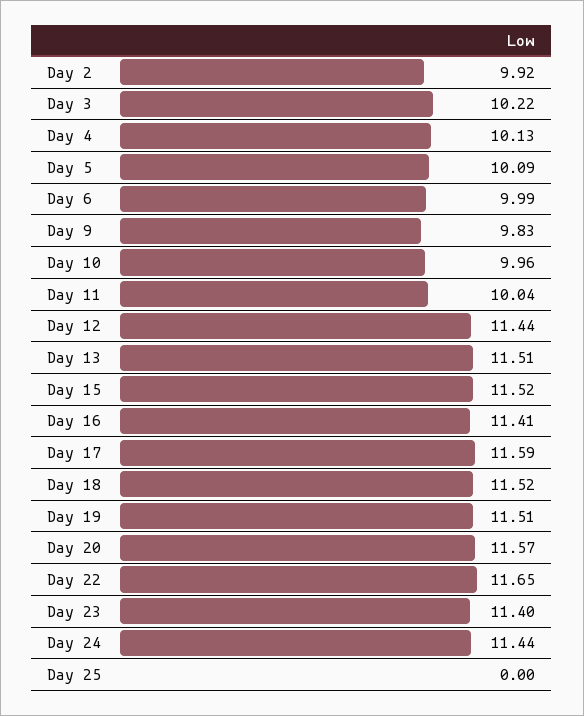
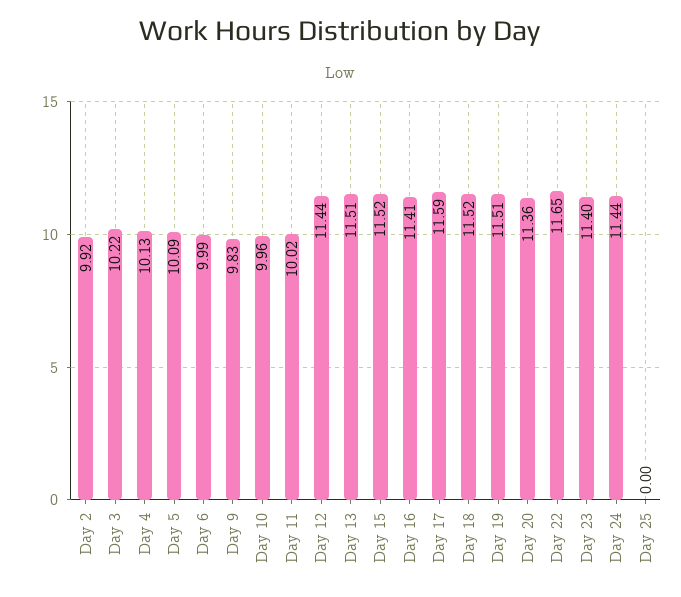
Day 11: 10.04 -> 10.02
Day 20: 11.57 -> 11.36

